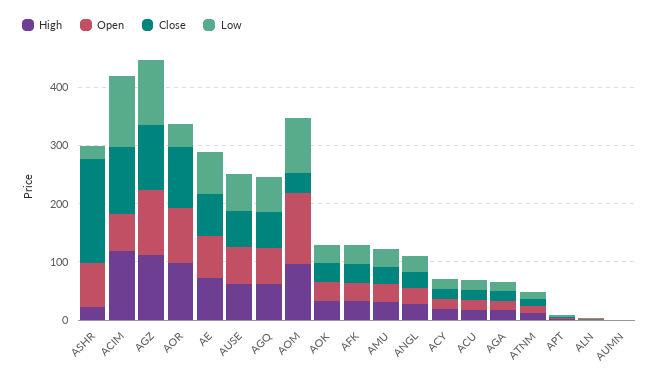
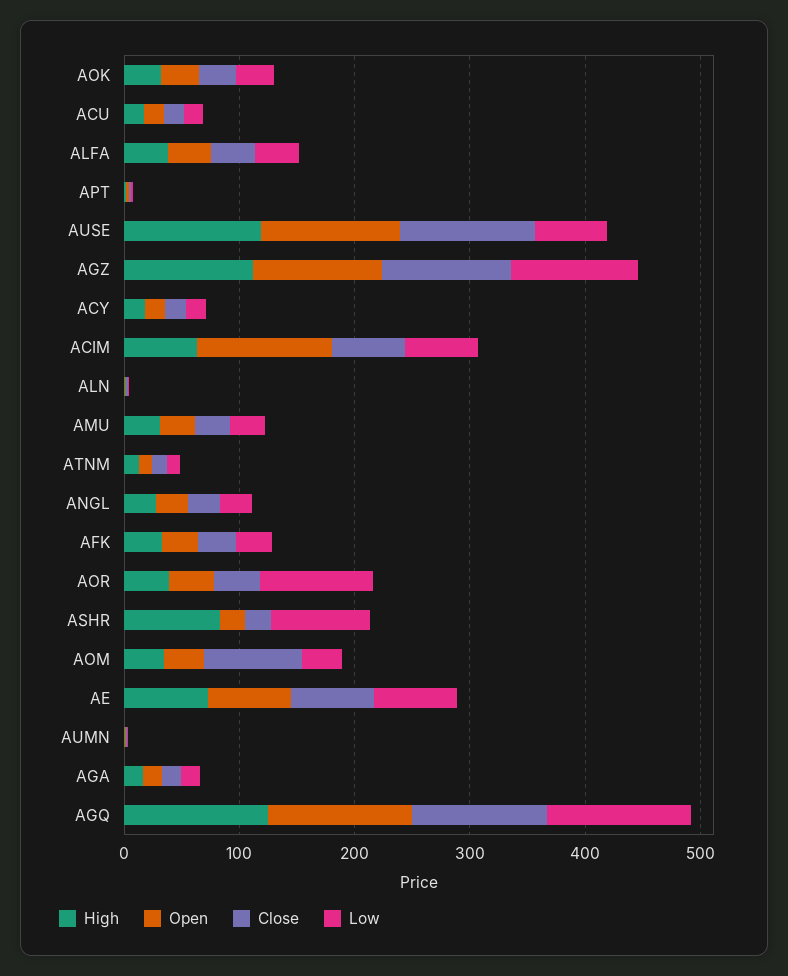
High, ASHR: 20 -> 80
Open, ASHR: 80 -> 20
Close, ASHR: 180 -> 20
Low, ASHR: 20 -> 80
High, ACIM: 120 -> 60
Open, ACIM: 60 -> 120
Close, ACIM: 120 -> 60
Low, ACIM: 120 -> 60
High, AOR: 100 -> 40
Open, AOR: 100 -> 40
Close, AOR: 100 -> 40
Low, AOR: 40 -> 100
High, AUSE: 60 -> 120
Open, AUSE: 60 -> 120
Close, AUSE: 60 -> 120
High, AGQ: 60 -> 120
Open, AGQ: 60 -> 120
Close, AGQ: 60 -> 120
Low, AGQ: 60 -> 120
High, AOM: 100 -> 40
Open, AOM: 120 -> 40
Close, AOM: 40 -> 80
Low, AOM: 100 -> 40
High, ALFA: none -> 40
Open, ALFA: none -> 40
Close, ALFA: none -> 40
Low, ALFA: none -> 40

